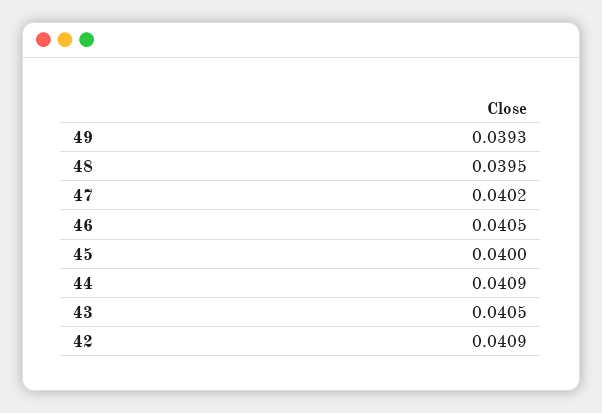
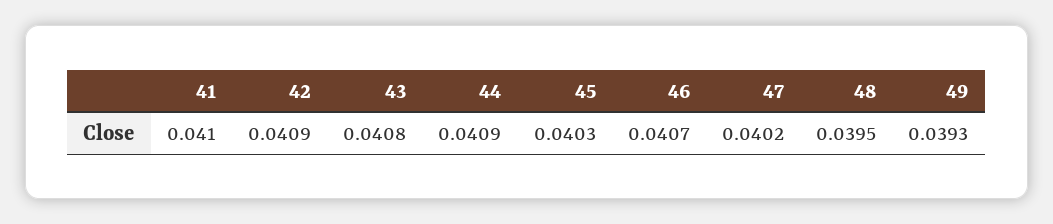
46: 0.0405 -> 0.0407
45: 0.04 -> 0.0403
43: 0.0405 -> 0.0408
41: none -> 0.041

